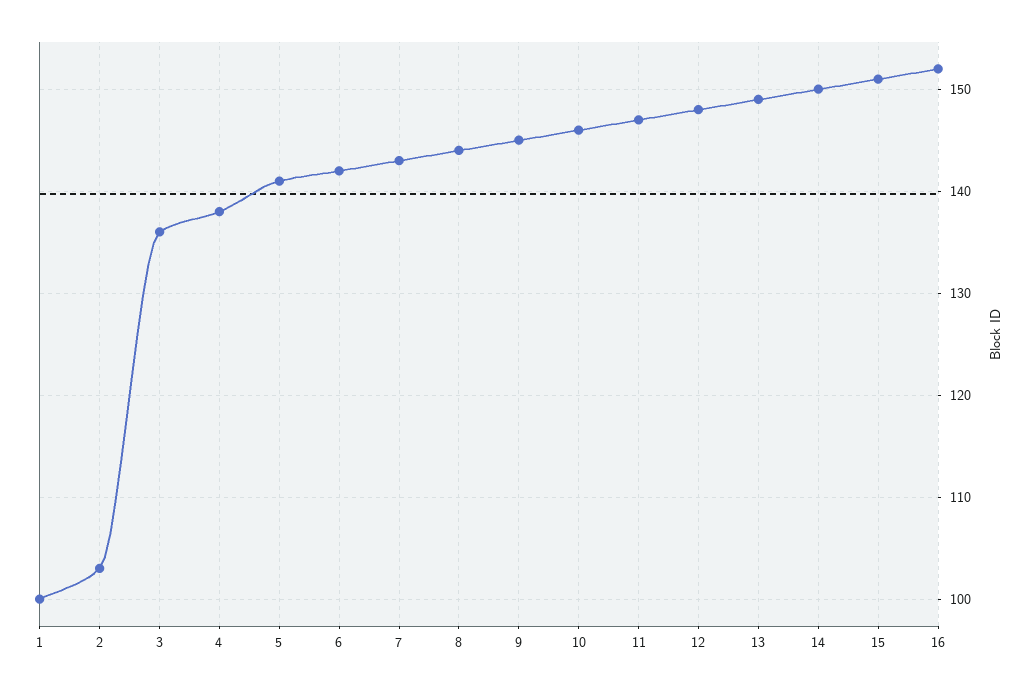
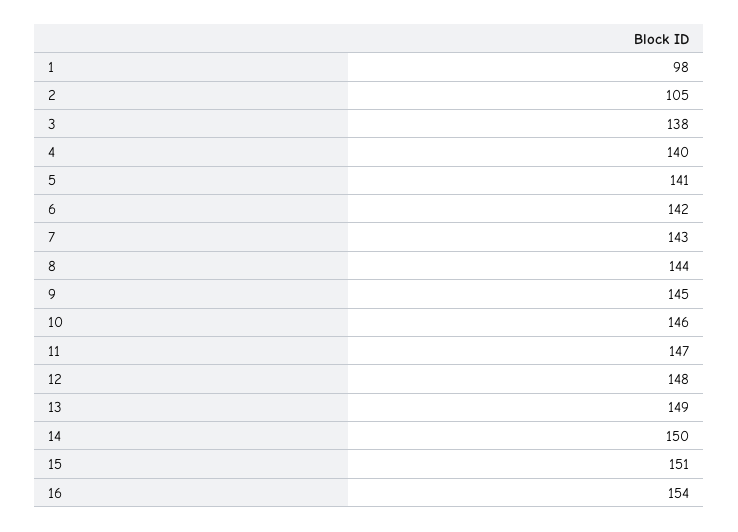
1: 100 -> 98
2: 103 -> 105
3: 136 -> 138
4: 138 -> 140
16: 152 -> 154

